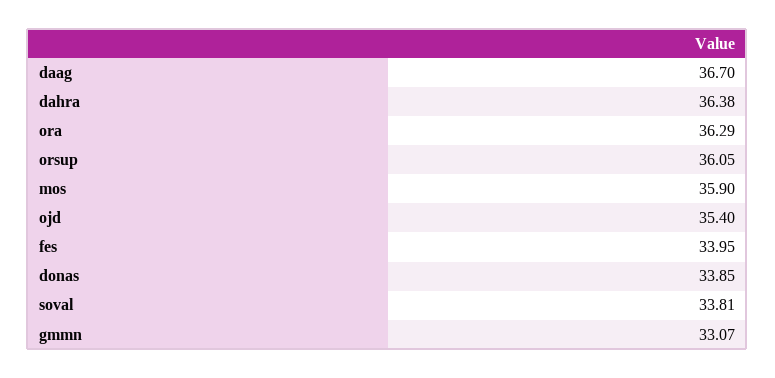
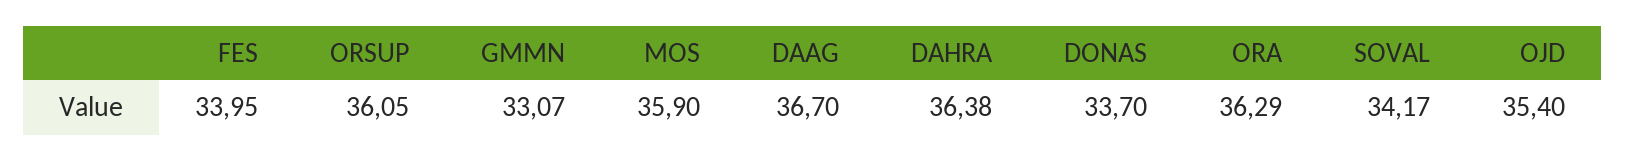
donas: 33.85 -> 33.7
soval: 33.81 -> 34.17

